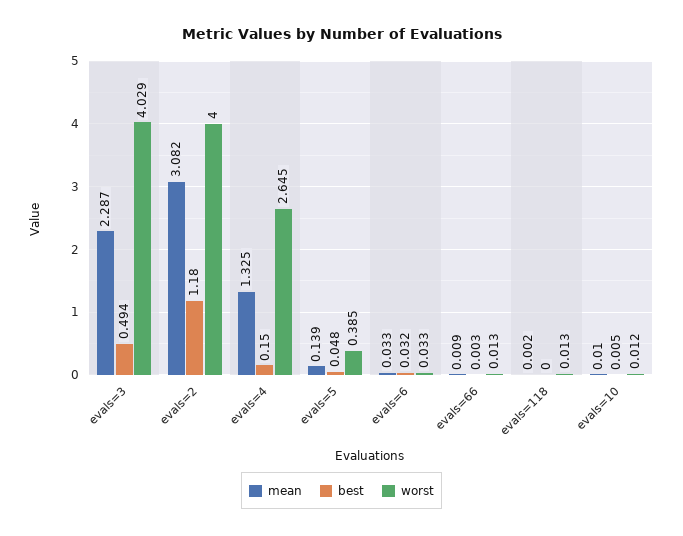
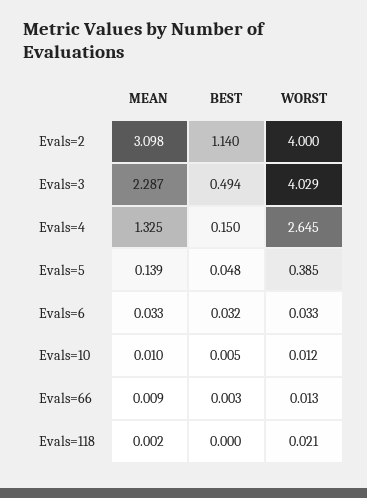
mean, evals=2: 3.082 -> 3.098
best, evals=2: 1.18 -> 1.14
worst, evals=118: 0.013 -> 0.021

